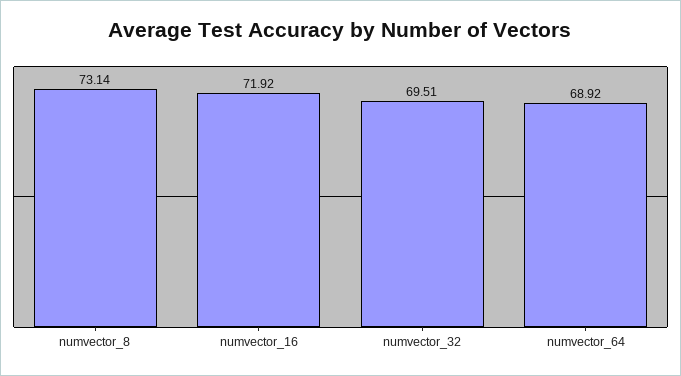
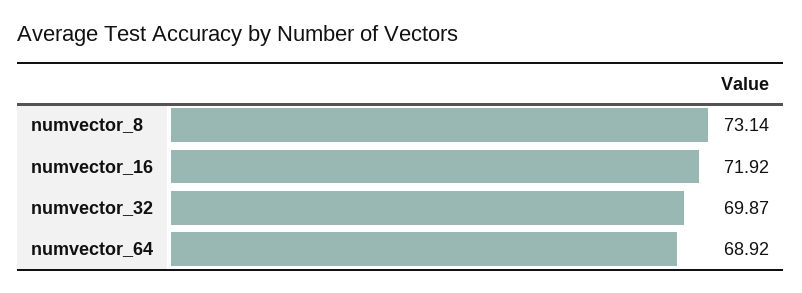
numvector_32: 69.51 -> 69.87

